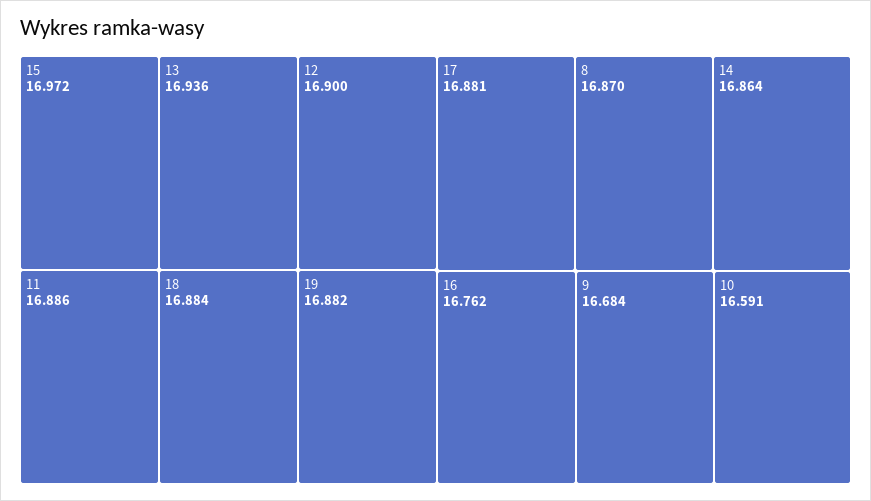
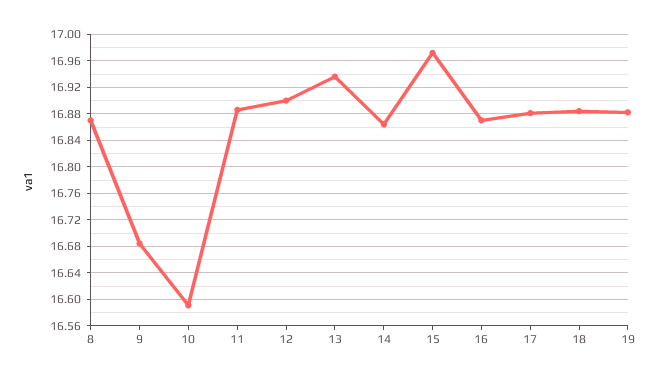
16: 16.762 -> 16.87

